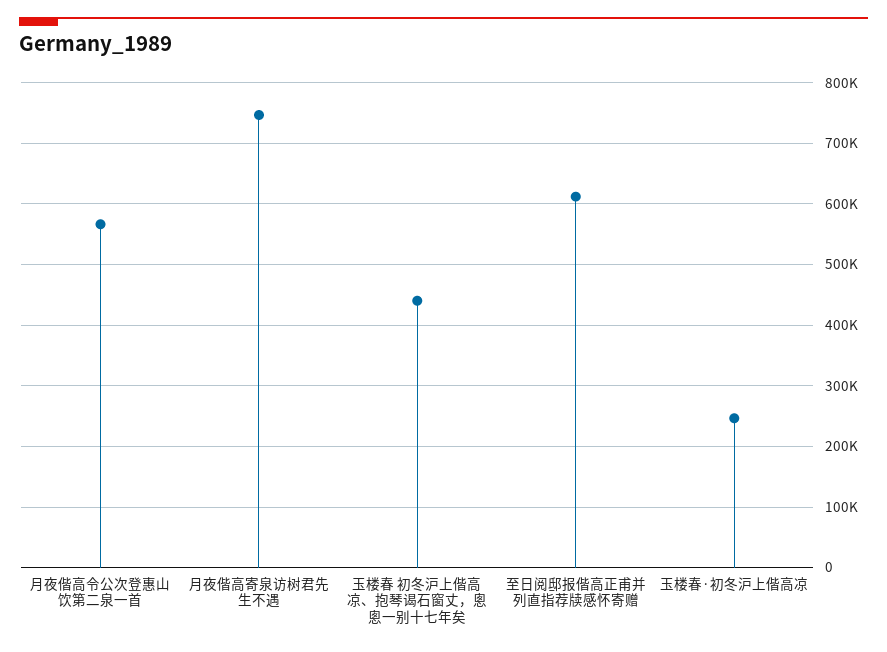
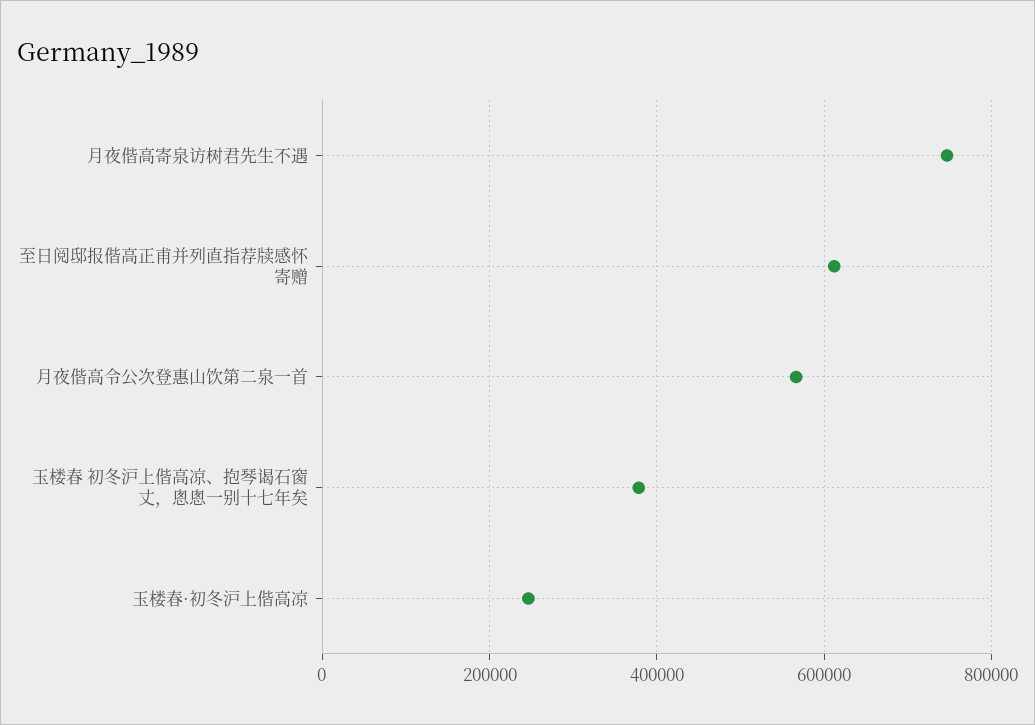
玉楼春 初冬沪上偕高凉、抱琴谒石窗丈，悤悤一别十七年矣: 440000 -> 380000

